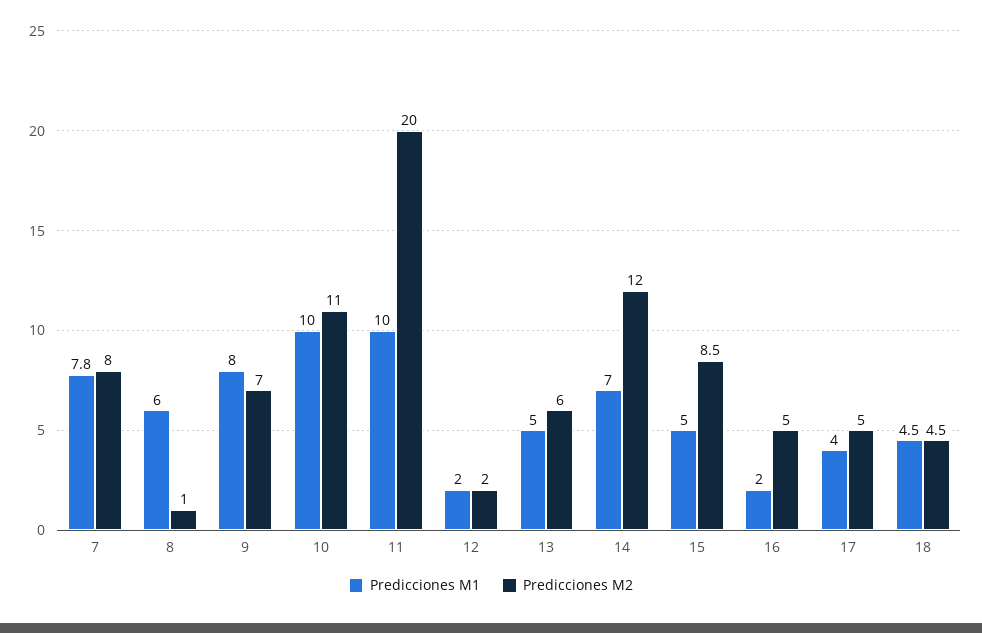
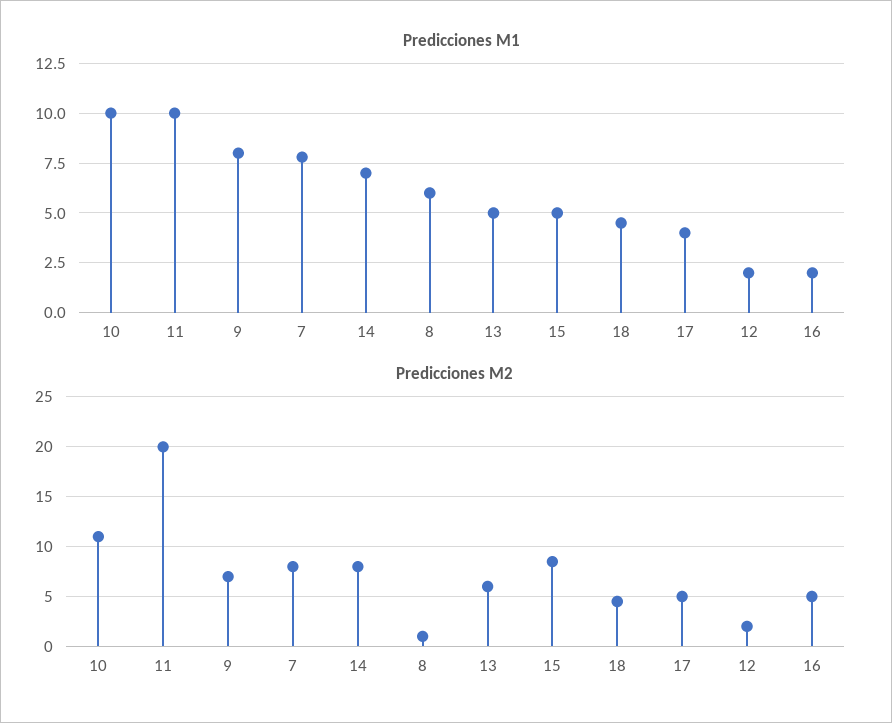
Predicciones M2, 14: 12 -> 8

